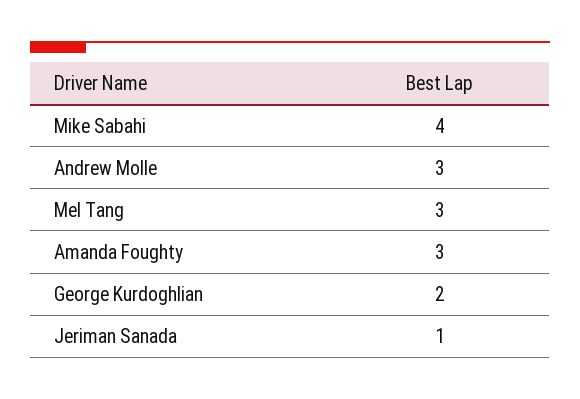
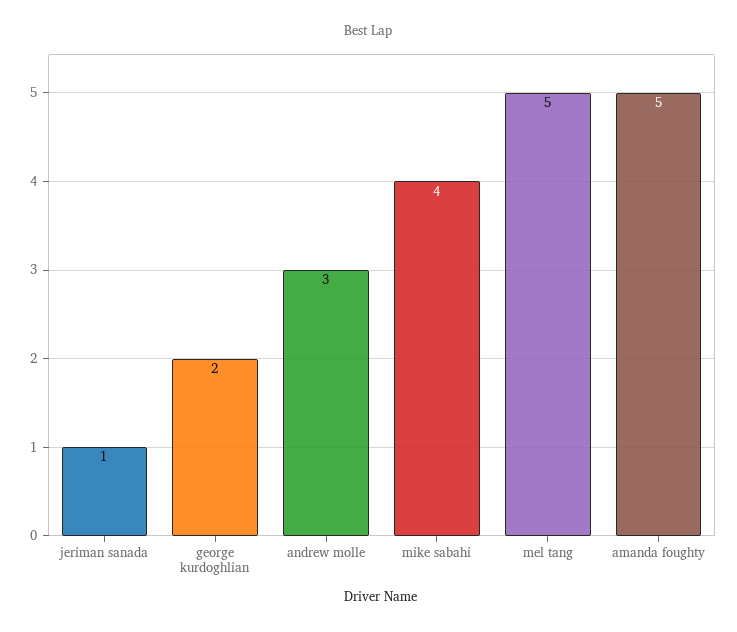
Mel Tang: 3 -> 5
Amanda Foughty: 3 -> 5

